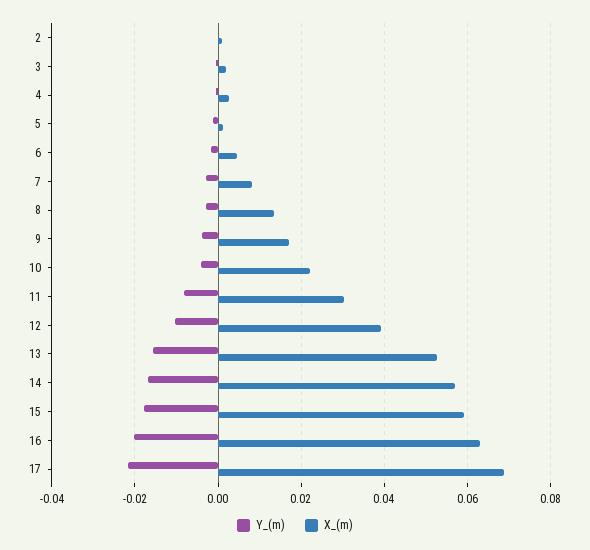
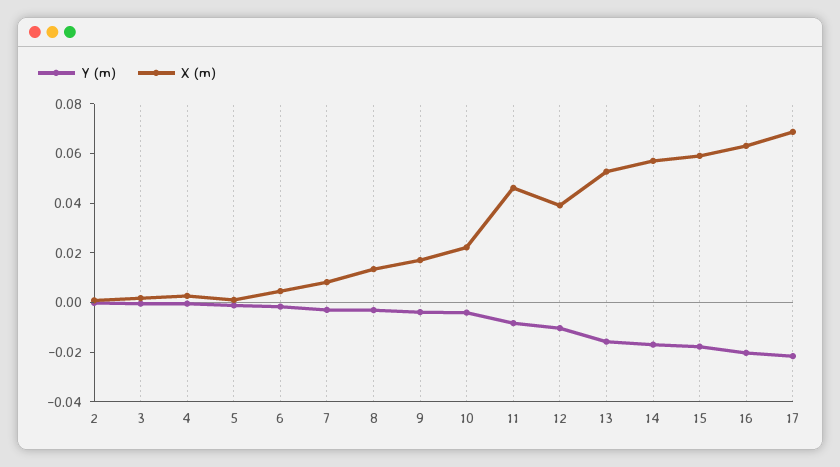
X_(m), 11: 0.03 -> 0.045

